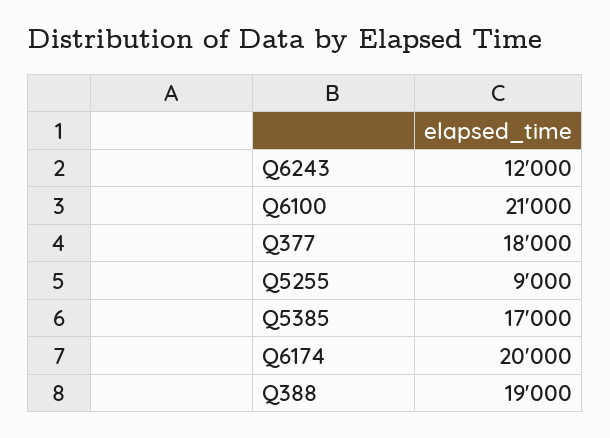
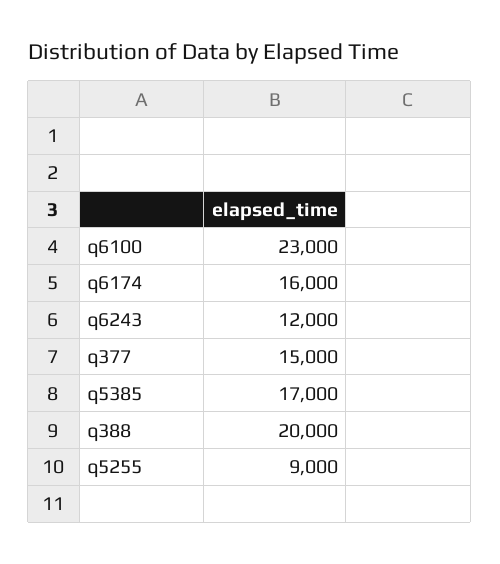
Q6100: 21000 -> 23000
Q377: 18000 -> 15000
Q6174: 20000 -> 16000
Q388: 19000 -> 20000

